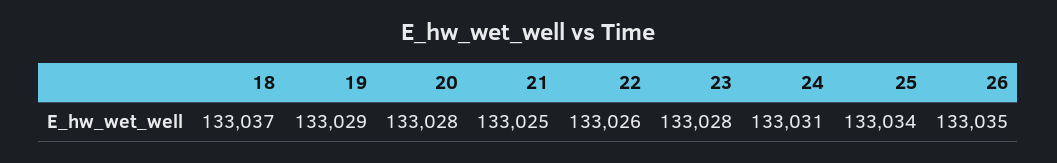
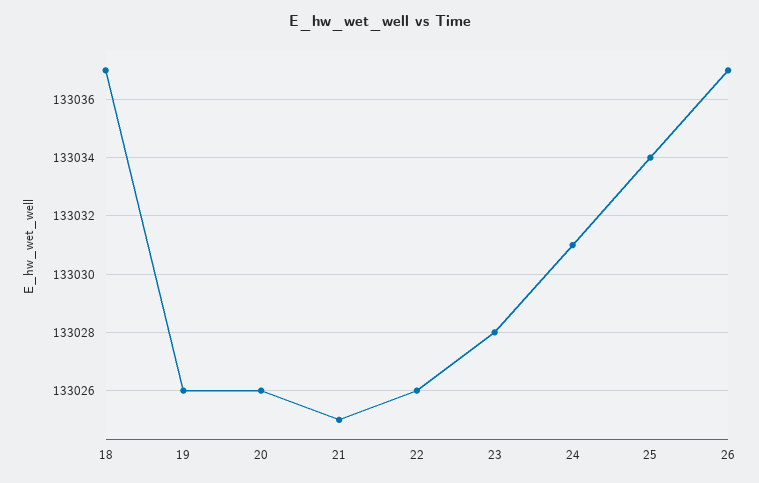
19: 133029 -> 133026
20: 133028 -> 133026
26: 133035 -> 133037

